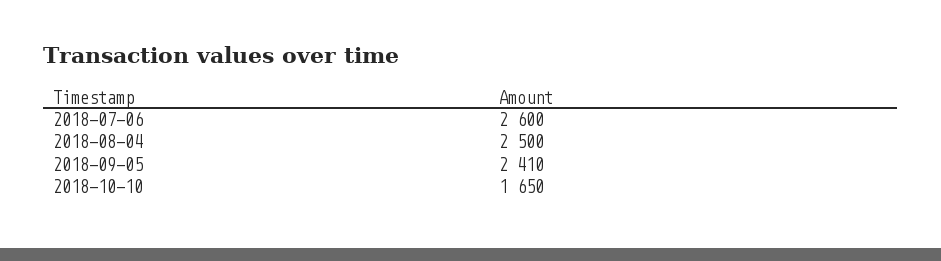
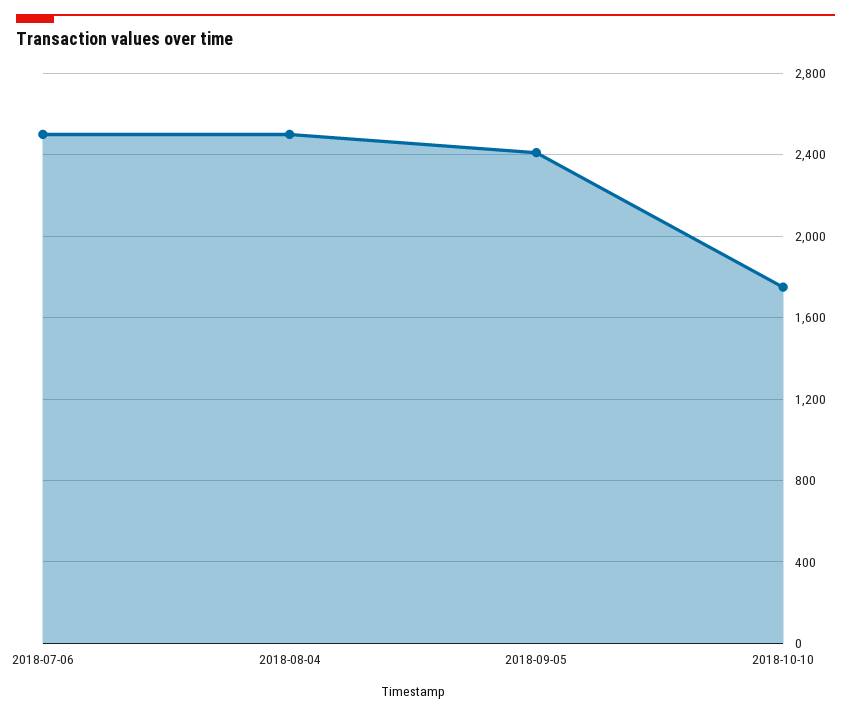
2018-07-06: 2600 -> 2500
2018-10-10: 1650 -> 1750

